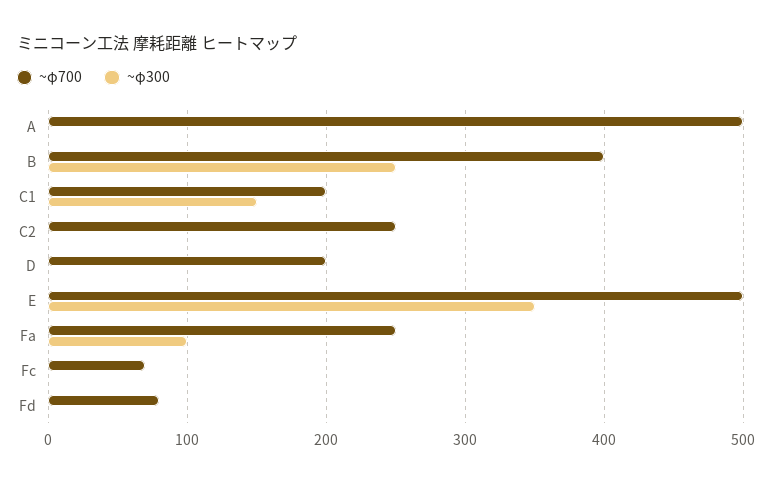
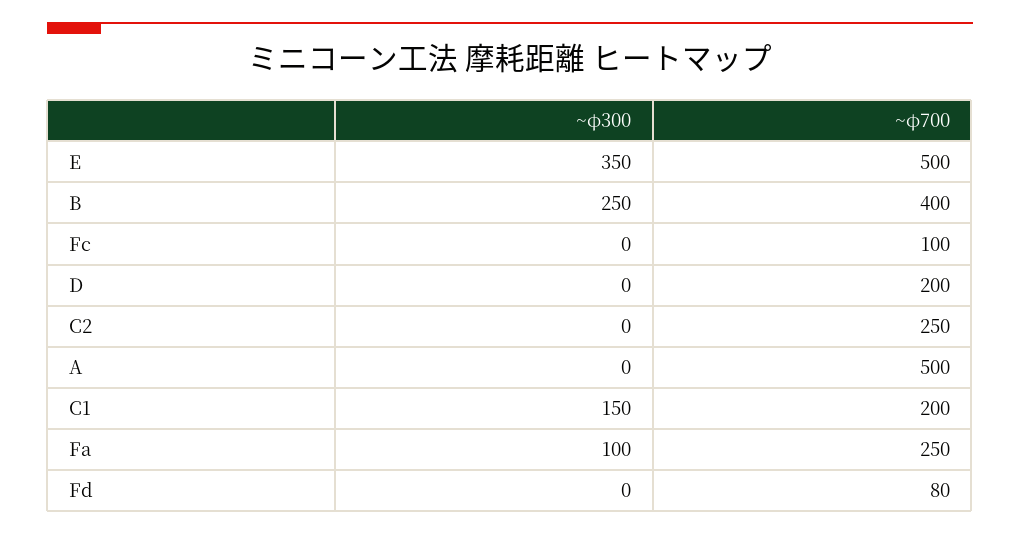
~φ700, Fc: 70 -> 100

